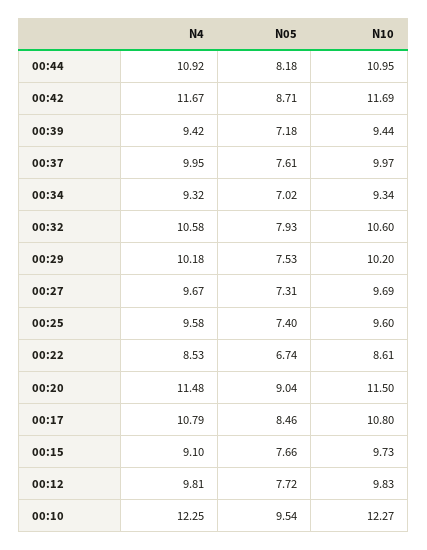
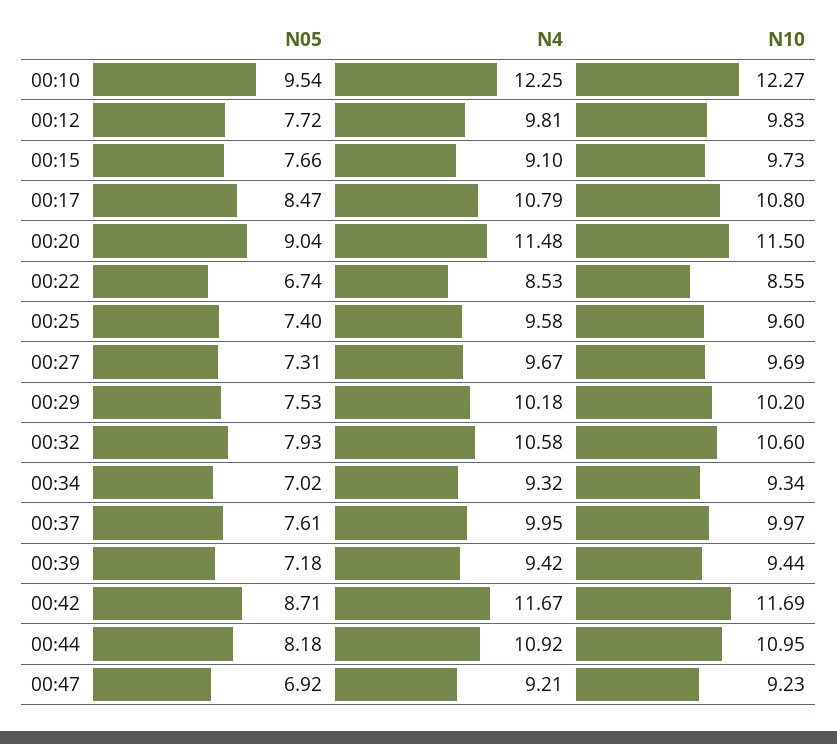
N10, 00:22: 8.61 -> 8.55
N05, 00:17: 8.46 -> 8.47
N05, 00:47: none -> 6.92
N4, 00:47: none -> 9.21
N10, 00:47: none -> 9.23

